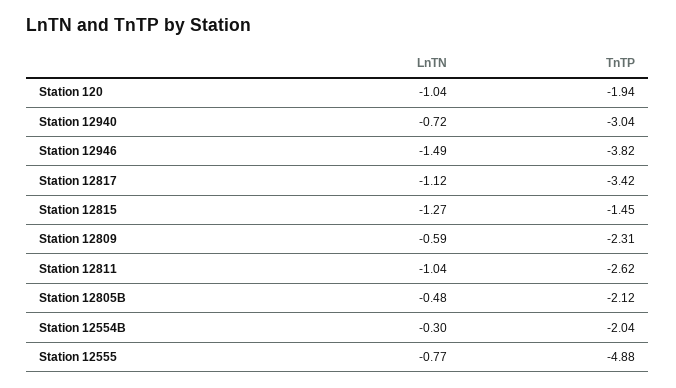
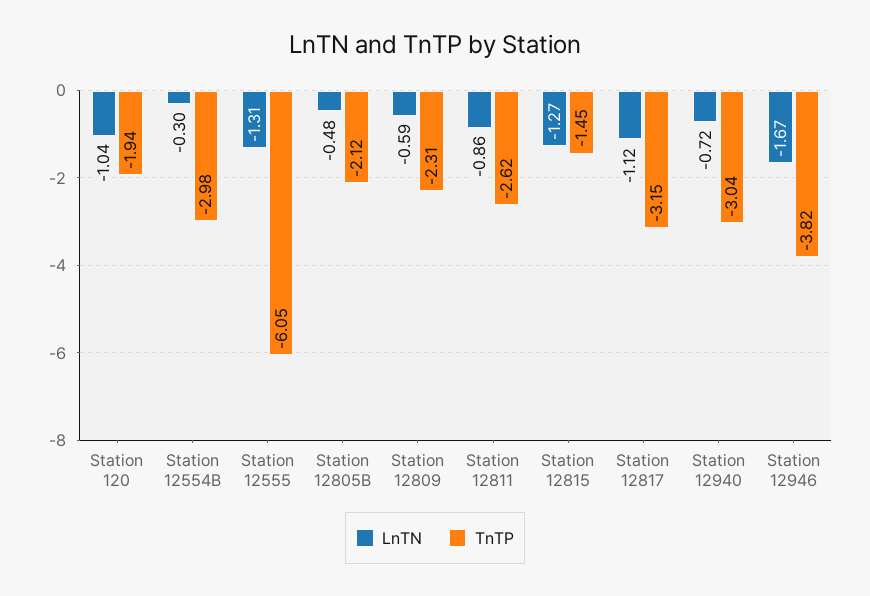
LnTN, Station 12946: -1.49 -> -1.67
TnTP, Station 12817: -3.42 -> -3.15
LnTN, Station 12811: -1.04 -> -0.86
TnTP, Station 12554B: -2.04 -> -2.98
LnTN, Station 12555: -0.77 -> -1.31
TnTP, Station 12555: -4.88 -> -6.05

